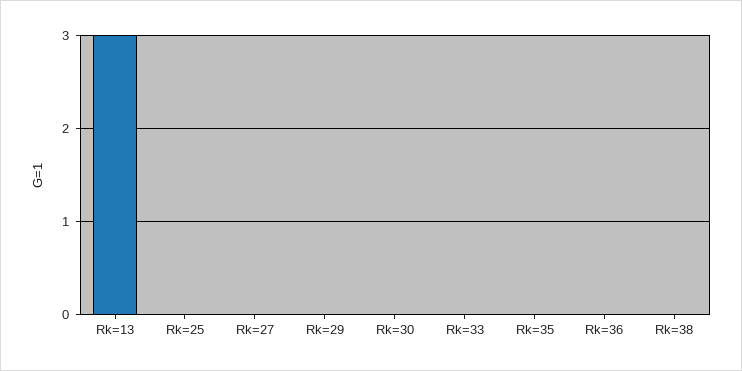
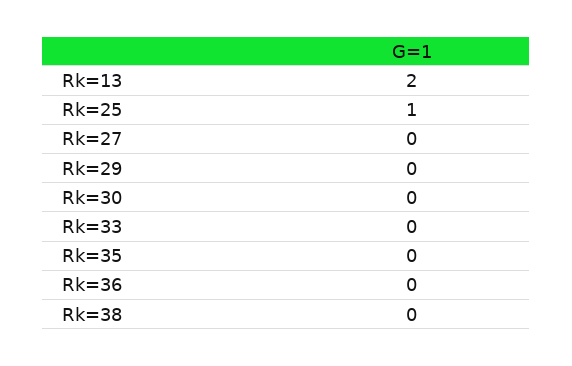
Rk=13: 3 -> 2
Rk=25: 0 -> 1

